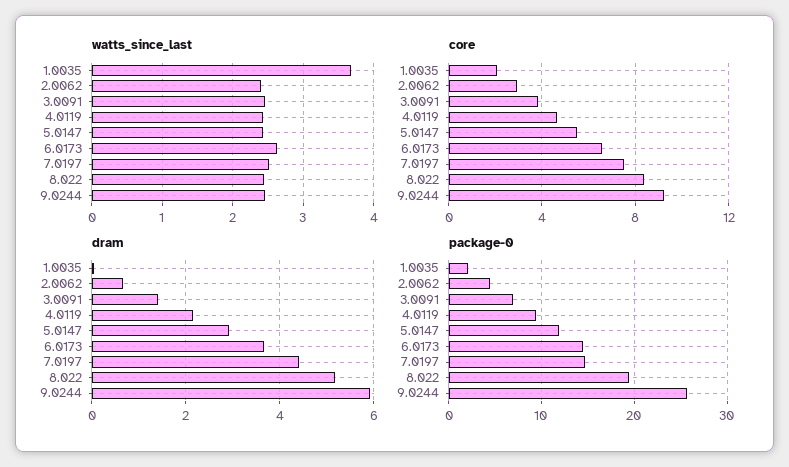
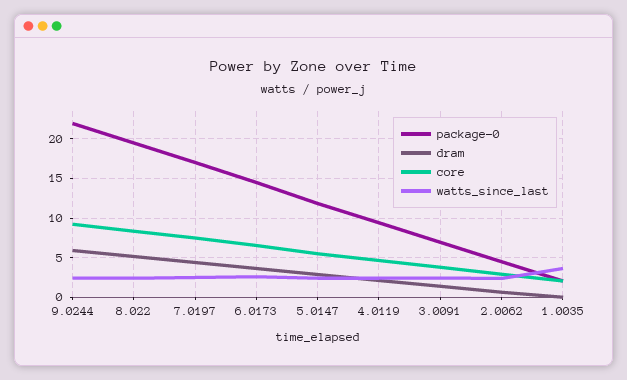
package-0, 7.0197: 15 -> 17
package-0, 9.0244: 26 -> 22

